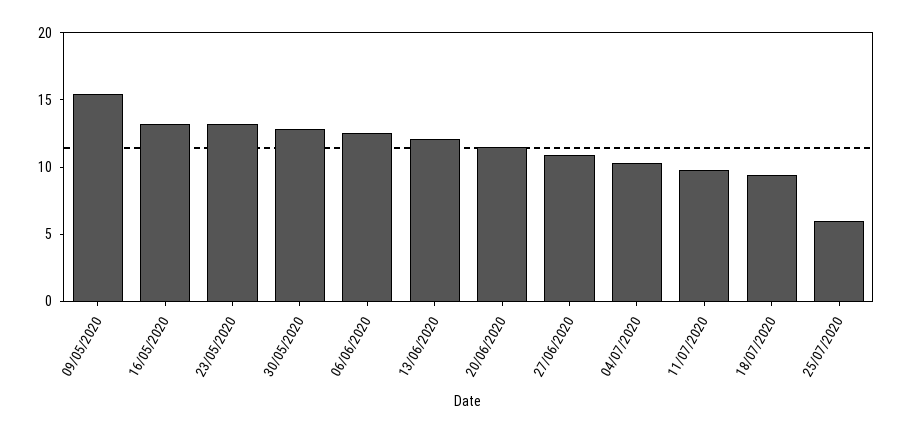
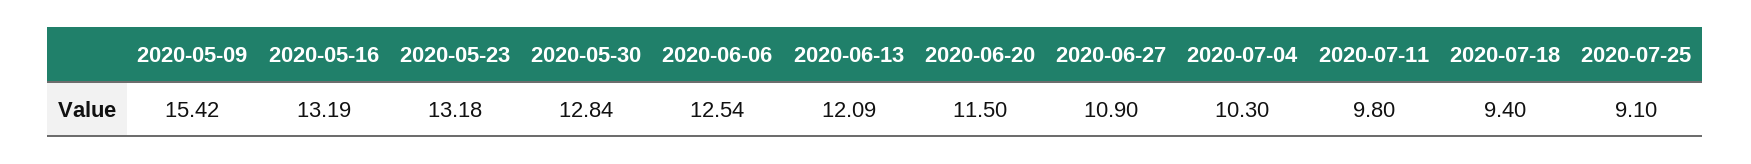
25/07/2020: 6 -> 9.1

